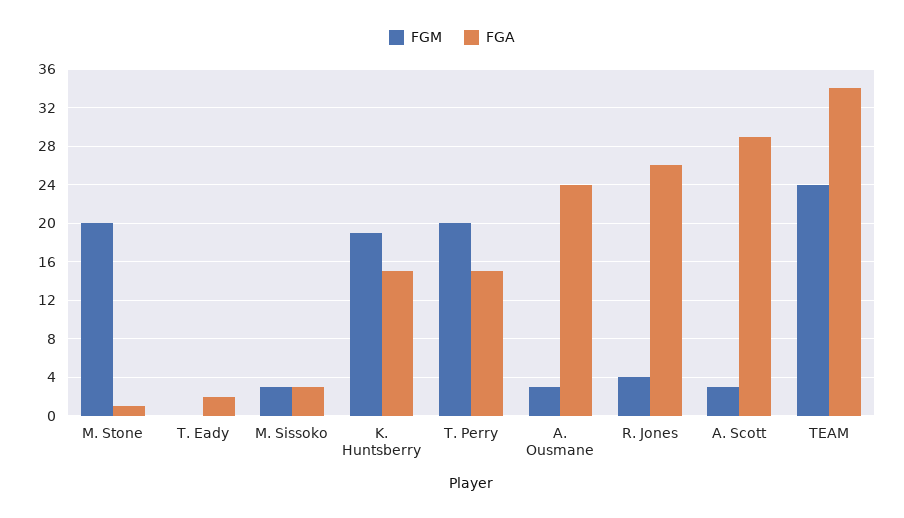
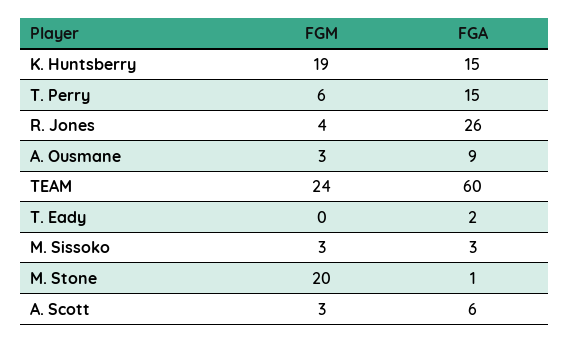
FGM, T. Perry: 20 -> 6
FGA, A. Ousmane: 24 -> 9
FGA, A. Scott: 29 -> 6
FGA, TEAM: 34 -> 60

